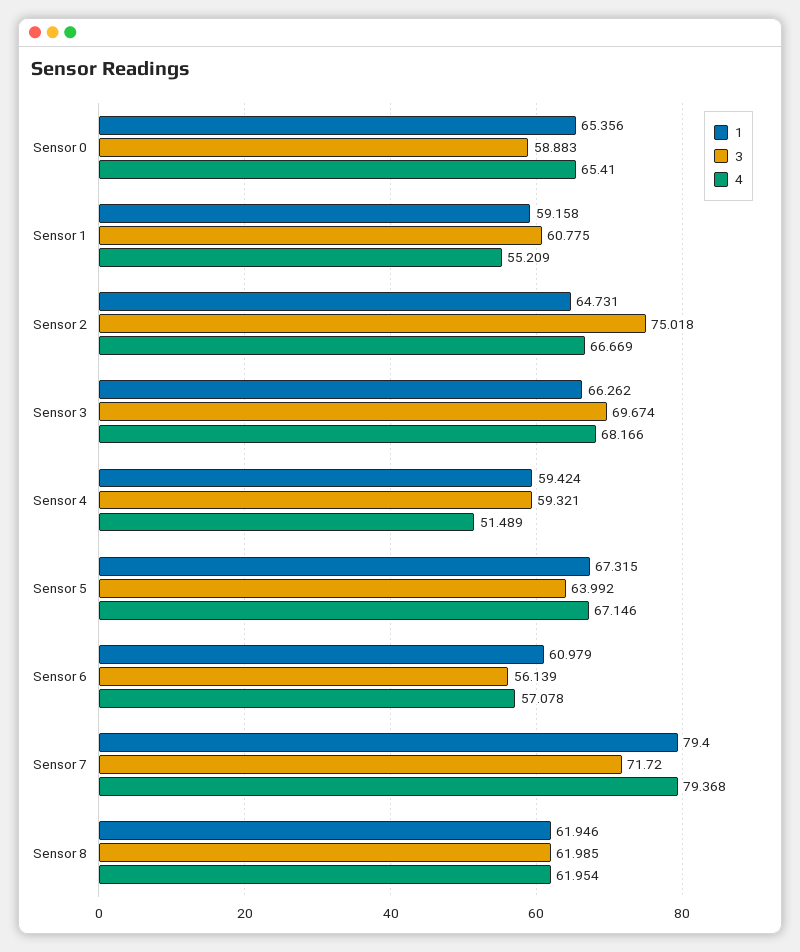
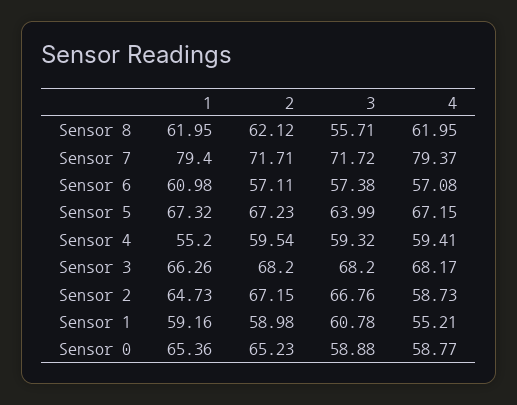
4, Sensor 0: 65.41 -> 58.77
3, Sensor 2: 75.018 -> 66.76
4, Sensor 2: 66.669 -> 58.73
3, Sensor 3: 69.674 -> 68.2
1, Sensor 4: 59.424 -> 55.2
4, Sensor 4: 51.489 -> 59.41
3, Sensor 6: 56.139 -> 57.38
3, Sensor 8: 61.985 -> 55.71
2, Sensor 8: none -> 62.12
2, Sensor 7: none -> 71.71
2, Sensor 6: none -> 57.11
2, Sensor 5: none -> 67.23
2, Sensor 4: none -> 59.54
2, Sensor 3: none -> 68.2
2, Sensor 2: none -> 67.15
2, Sensor 1: none -> 58.98
2, Sensor 0: none -> 65.23

